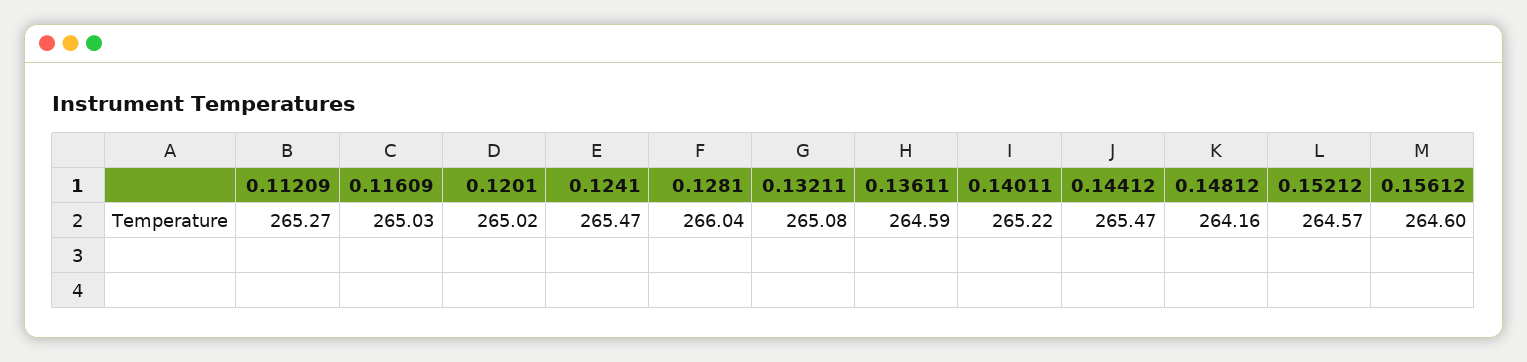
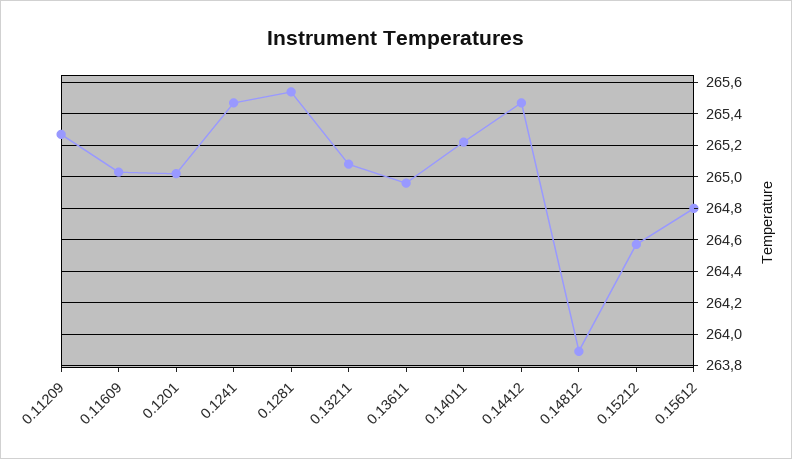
0.1281: 266.04 -> 265.55
0.13611: 264.59 -> 264.95
0.14812: 264.16 -> 263.9
0.15612: 264.6 -> 264.8

